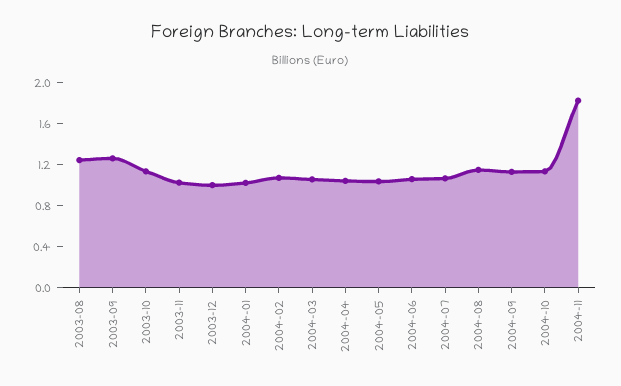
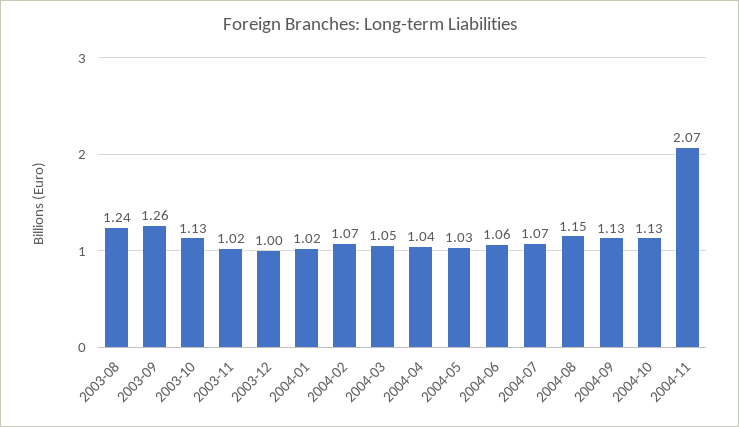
2004-11: 1.8 -> 2.07

